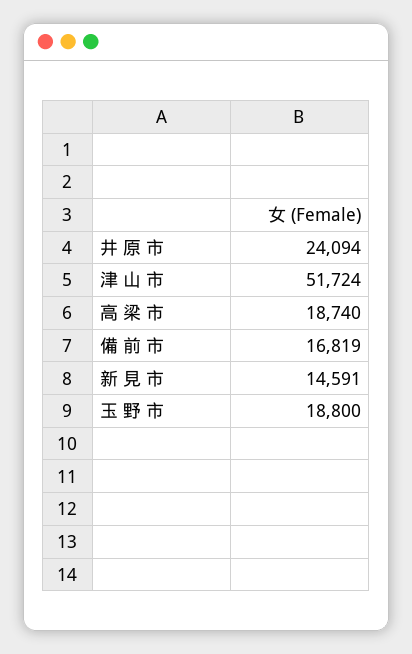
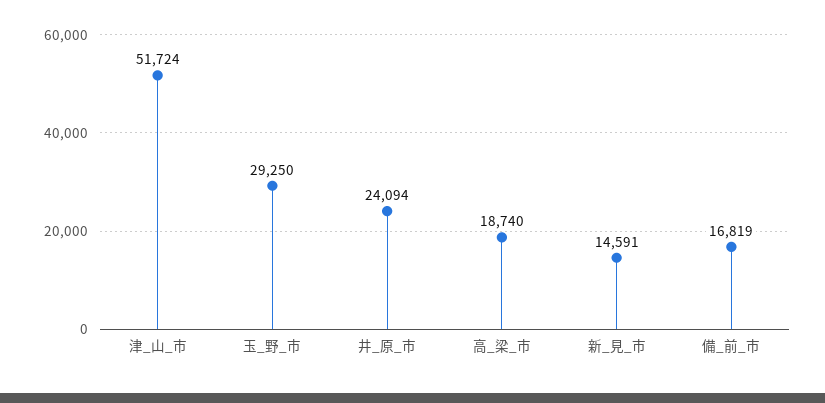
玉 野 市: 18800 -> 29250

